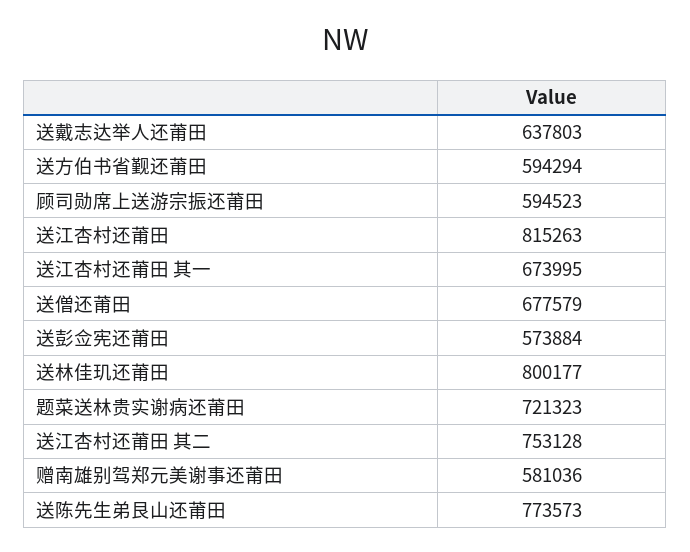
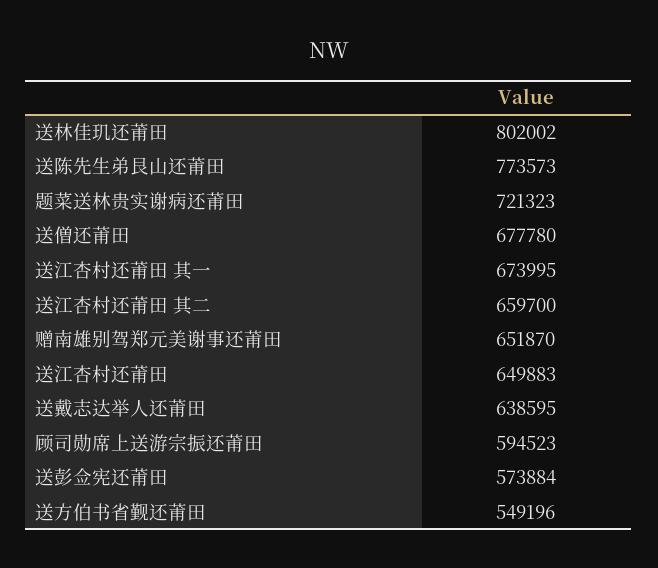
送戴志达举人还莆田: 637803 -> 638595
送方伯书省觐还莆田: 594294 -> 549196
送江杏村还莆田: 815263 -> 649883
送僧还莆田: 677579 -> 677780
送林佳玑还莆田: 800177 -> 802002
送江杏村还莆田 其二: 753128 -> 659700
赠南雄别驾郑元美谢事还莆田: 581036 -> 651870

